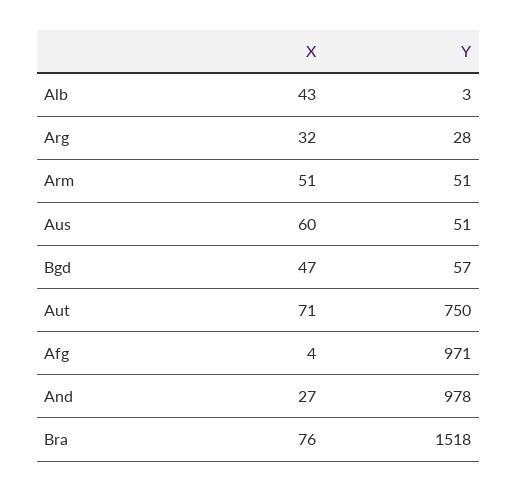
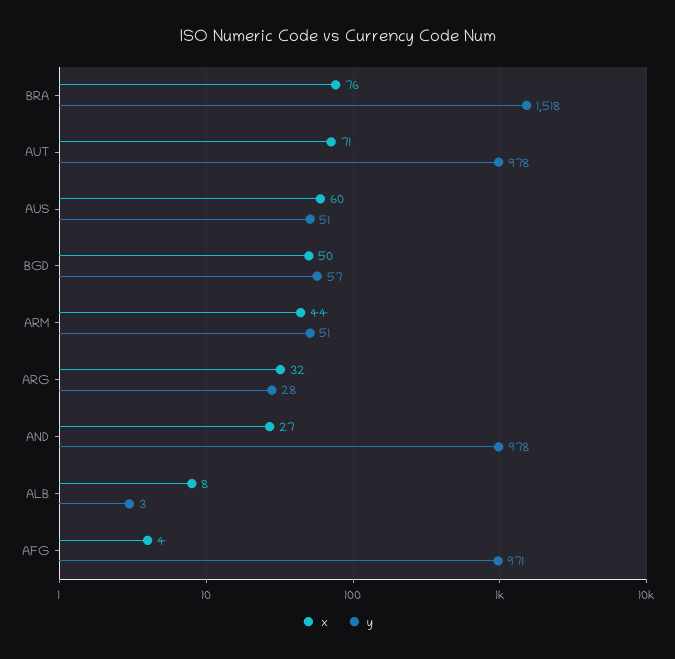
X, Alb: 43 -> 8
X, Arm: 51 -> 44
X, Bgd: 47 -> 50
Y, Aut: 750 -> 978

